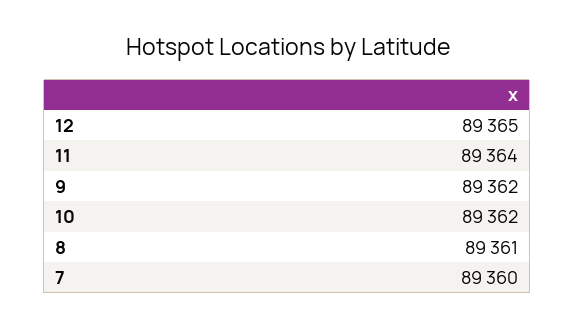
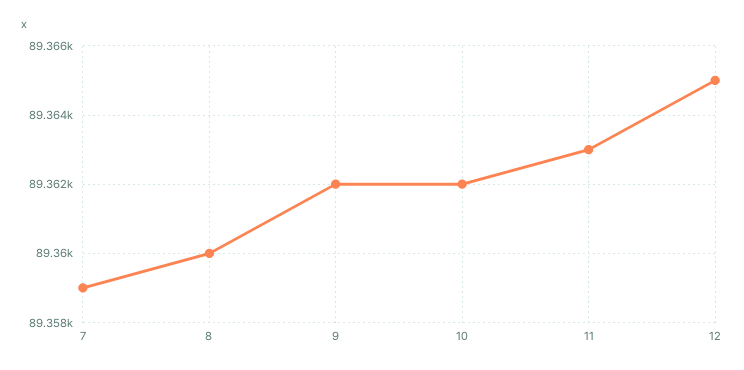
11: 89364 -> 89363
8: 89361 -> 89360
7: 89360 -> 89359

